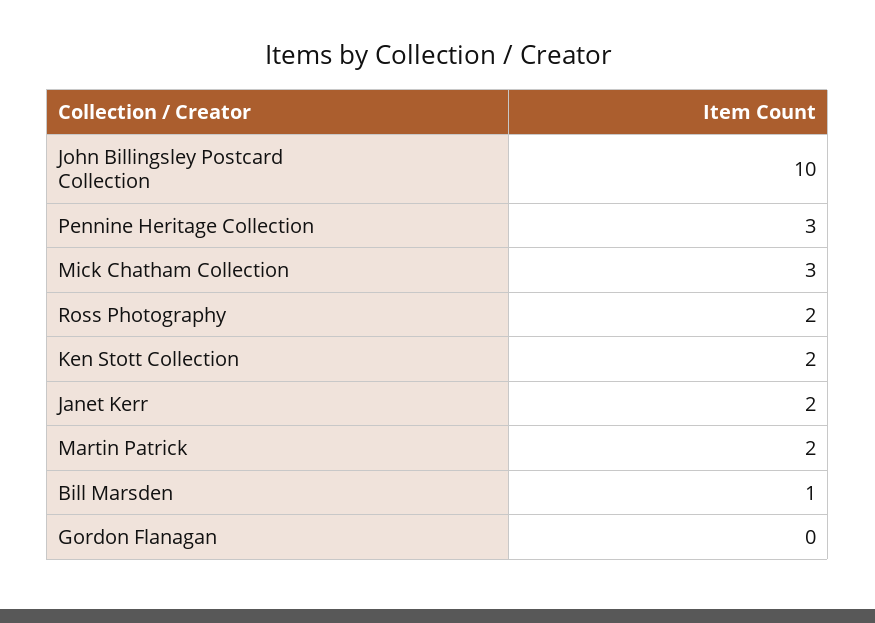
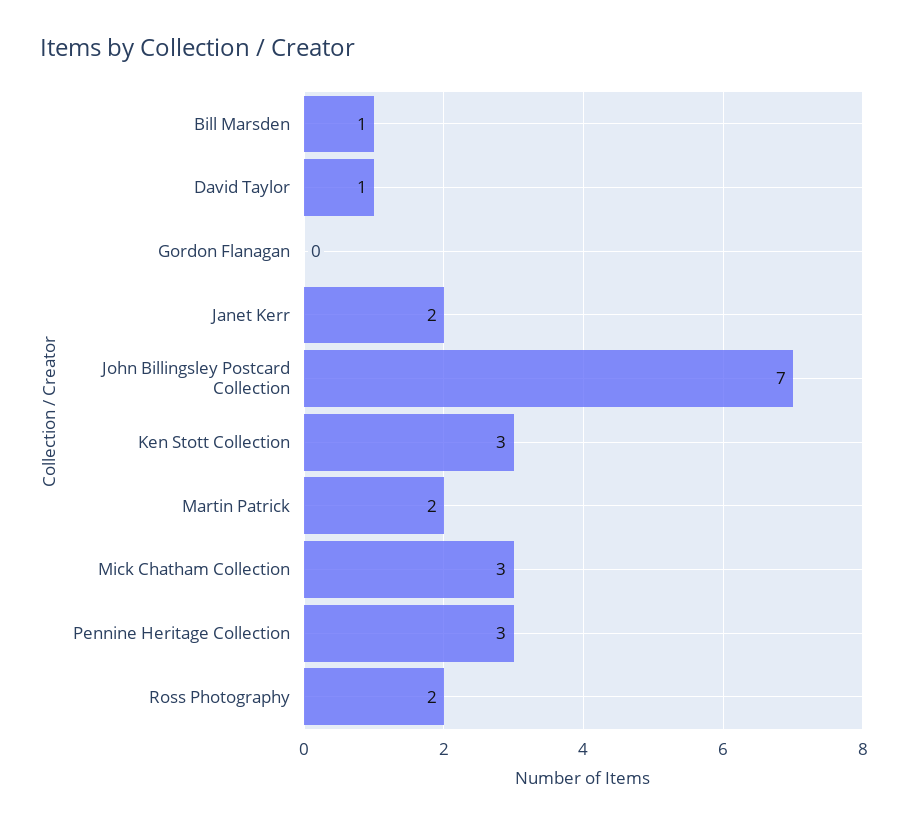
John Billingsley Postcard Collection: 10 -> 7
Ken Stott Collection: 2 -> 3
David Taylor: none -> 1

